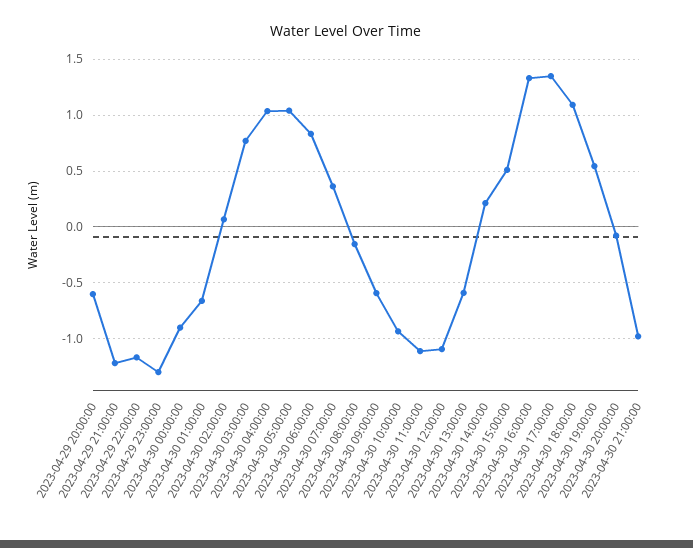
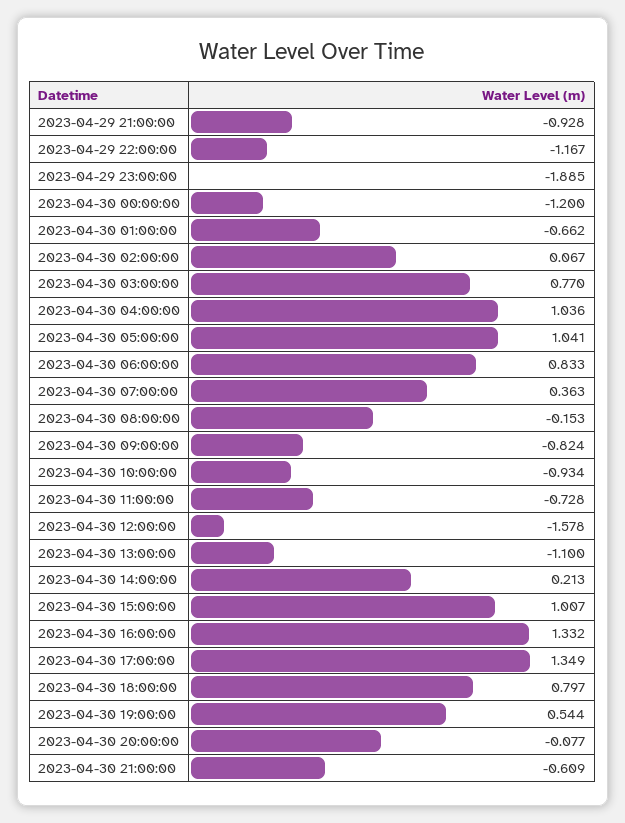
2023-04-29 20:00:00: -0.6 -> none
2023-04-29 21:00:00: -1.2 -> -0.928
2023-04-29 23:00:00: -1.3 -> -1.885
2023-04-30 00:00:00: -0.9 -> -1.2
2023-04-30 09:00:00: -0.6 -> -0.824
2023-04-30 11:00:00: -1.1 -> -0.728
2023-04-30 12:00:00: -1.1 -> -1.578
2023-04-30 13:00:00: -0.6 -> -1.1
2023-04-30 15:00:00: 0.5 -> 1.007
2023-04-30 18:00:00: 1.1 -> 0.797
2023-04-30 21:00:00: -1 -> -0.609

